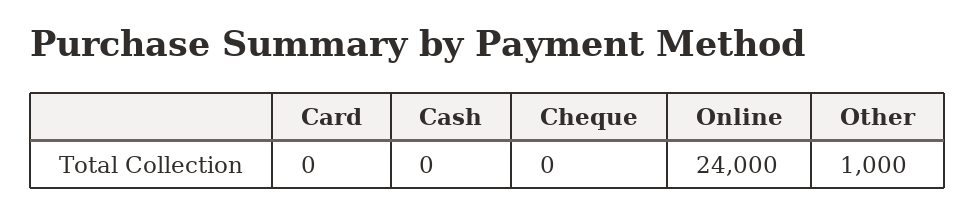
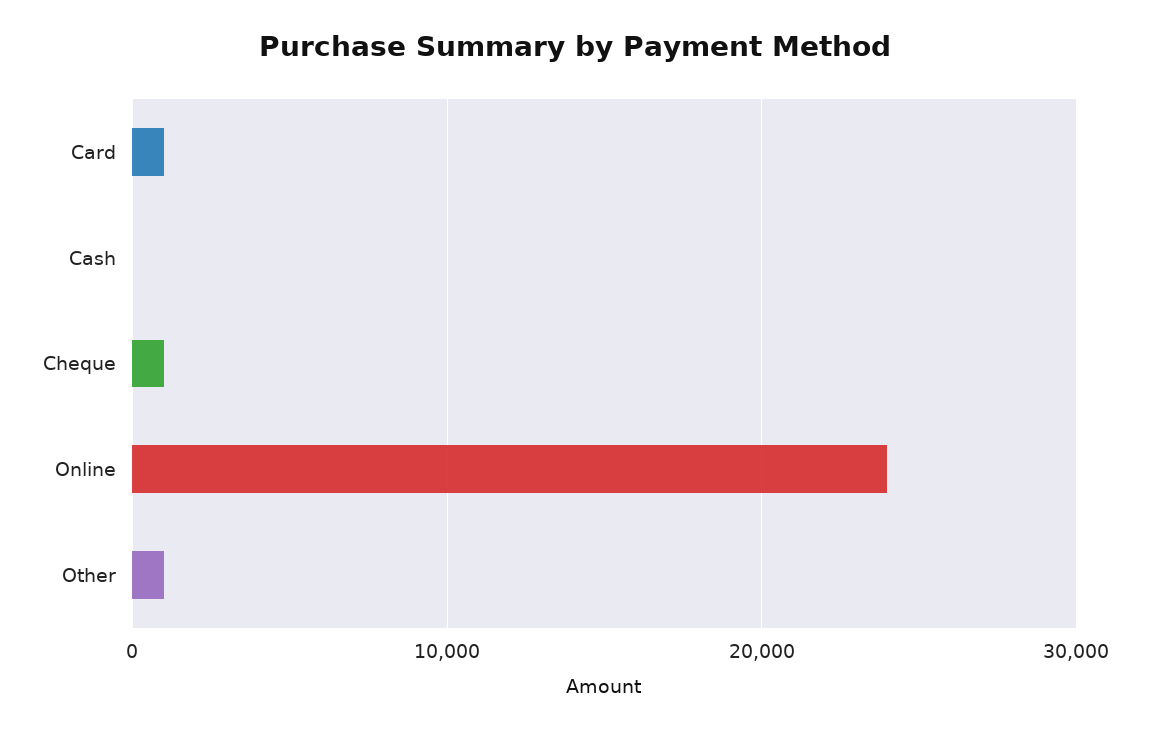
Card: 0 -> 1000
Cheque: 0 -> 1000

